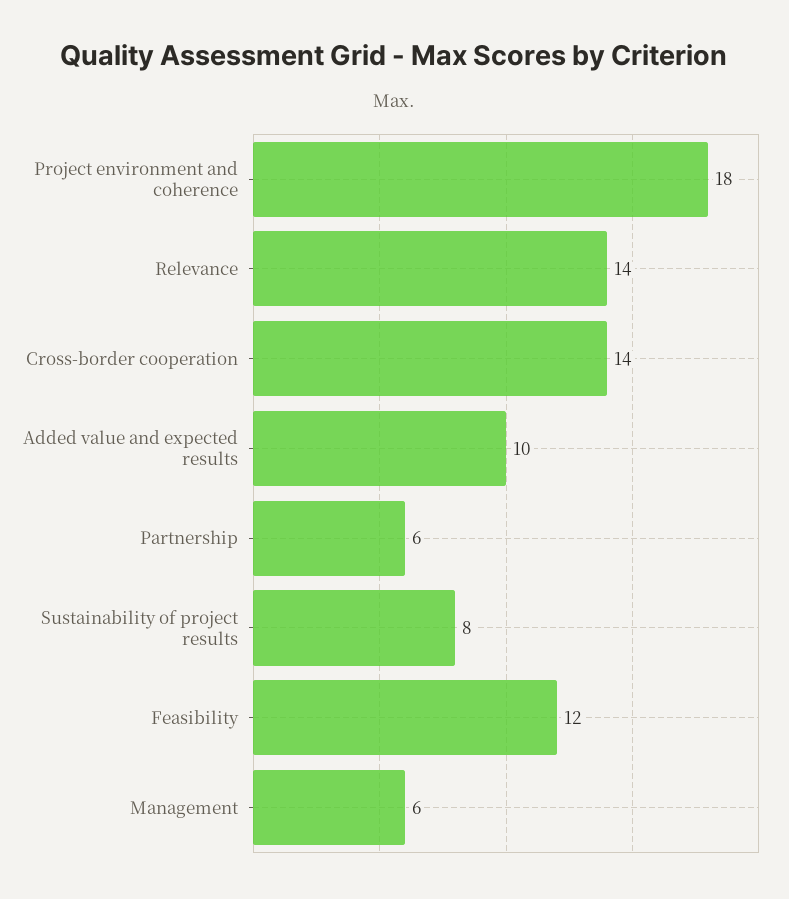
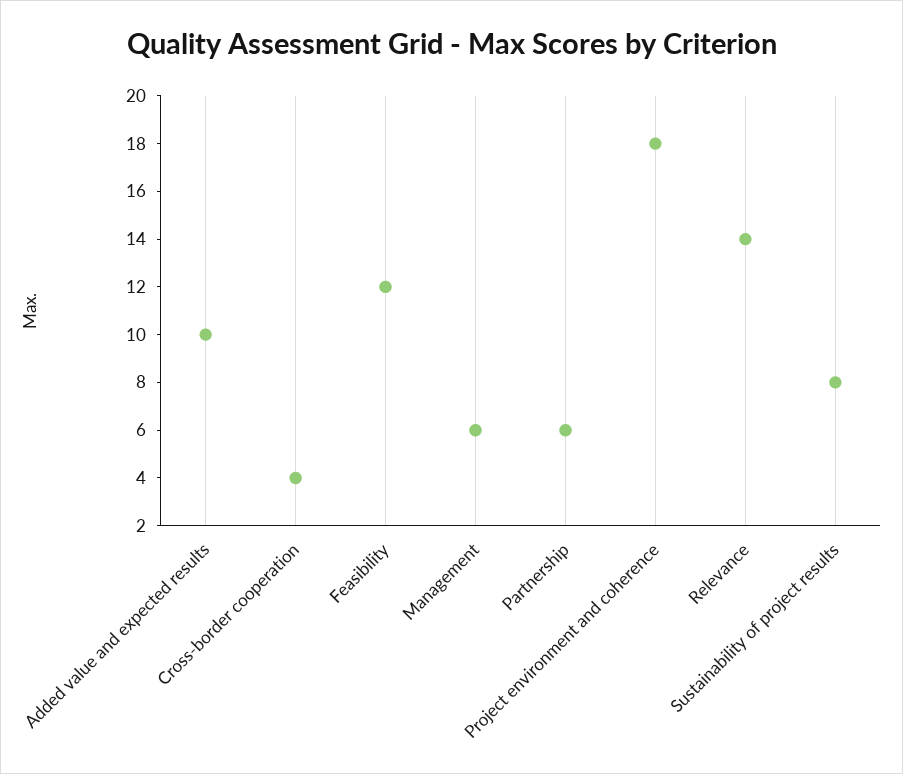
Cross-border cooperation: 14 -> 4

